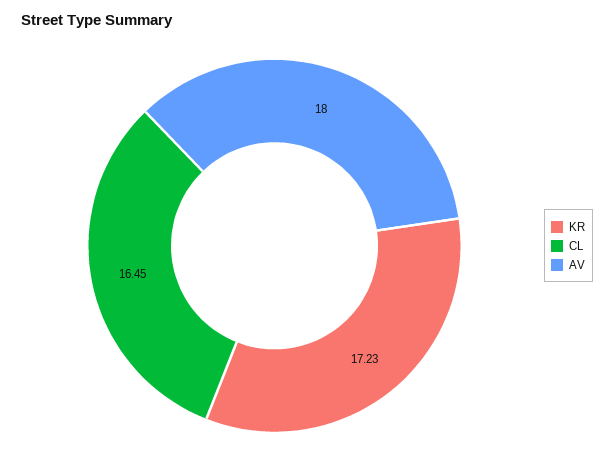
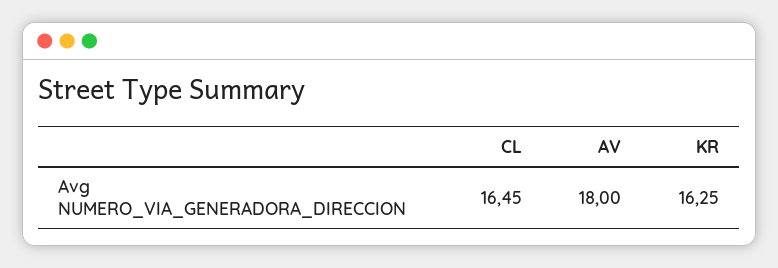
KR: 17.23 -> 16.25

